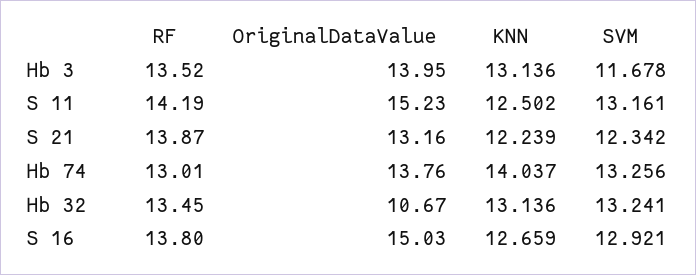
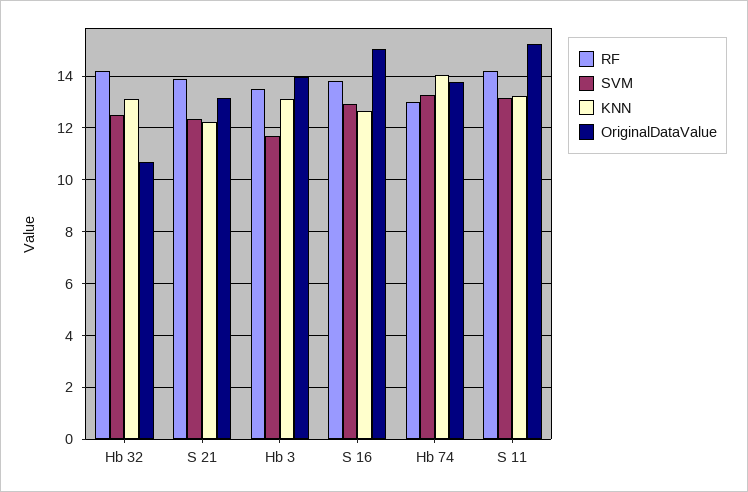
KNN, S 11: 12.502 -> 13.25
RF, Hb 32: 13.45 -> 14.25
SVM, Hb 32: 13.241 -> 12.5

